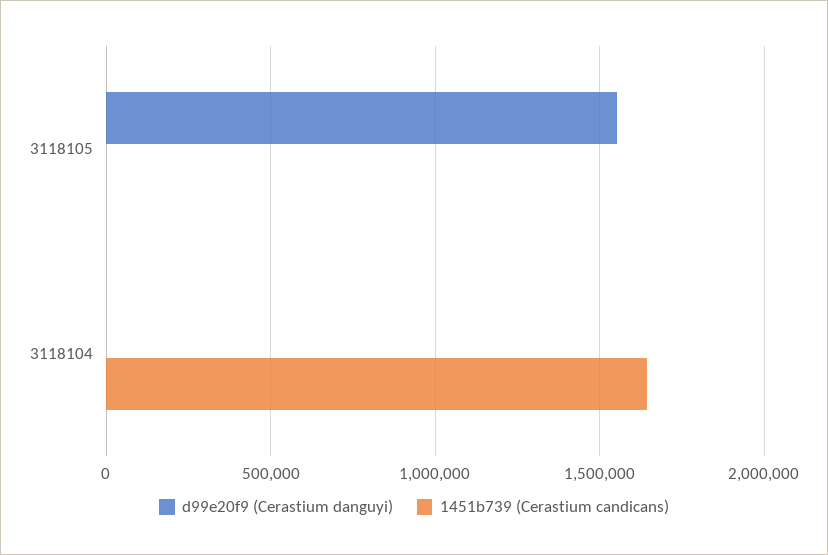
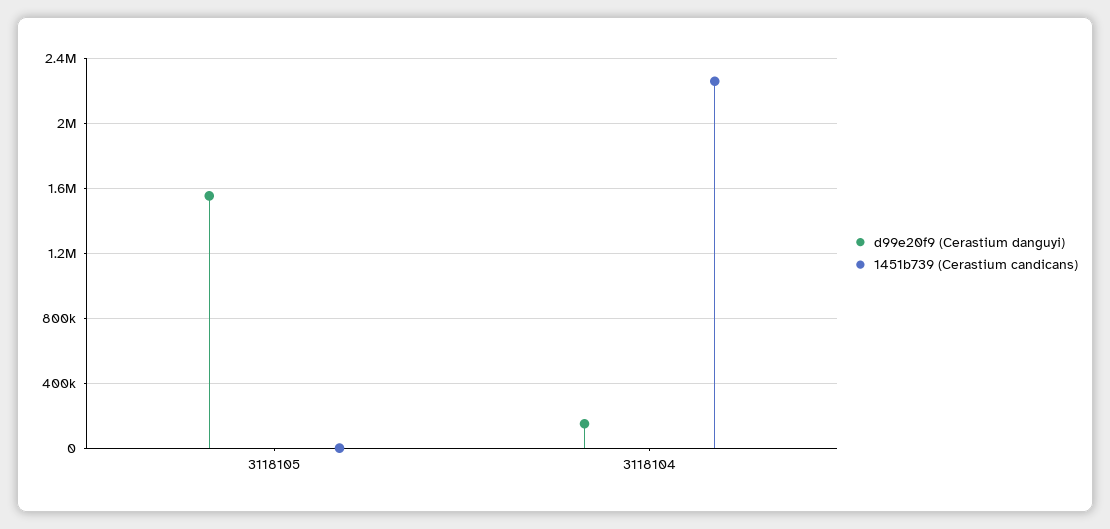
d99e20f9 (Cerastium danguyi), 3118104: 0 -> 150000
1451b739 (Cerastium candicans), 3118104: 1650000 -> 2250000

